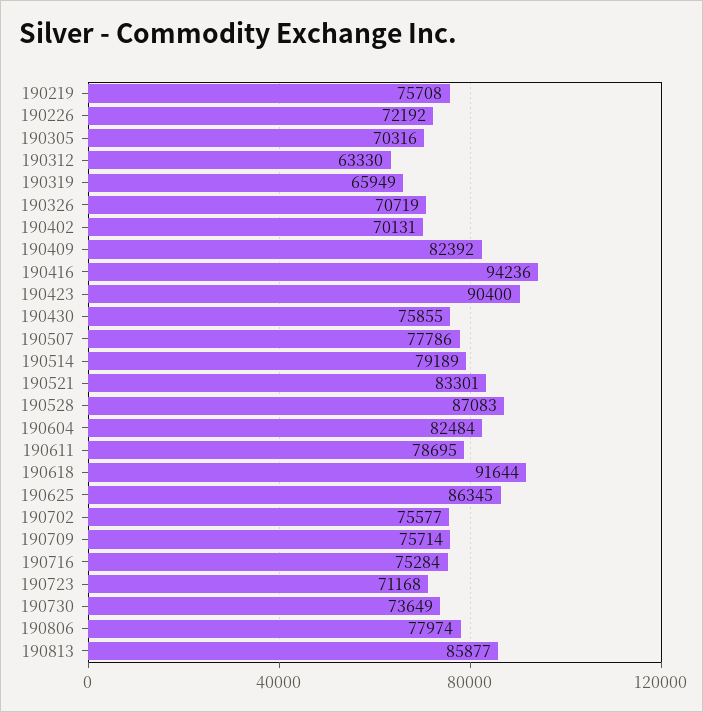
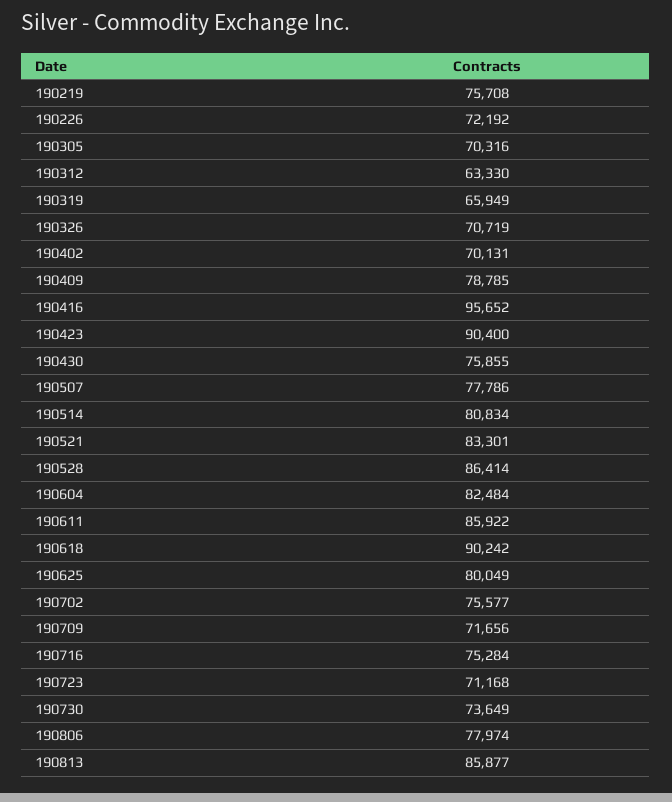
190409: 82392 -> 78785
190416: 94236 -> 95652
190514: 79189 -> 80834
190528: 87083 -> 86414
190611: 78695 -> 85922
190618: 91644 -> 90242
190625: 86345 -> 80049
190709: 75714 -> 71656

